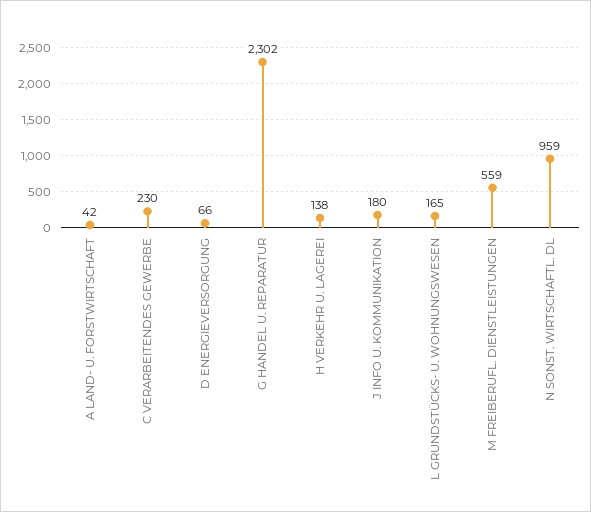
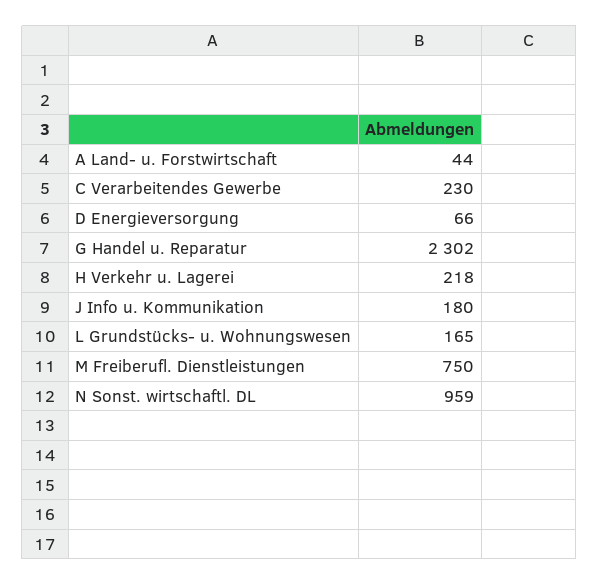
A LAND- U. FORSTWIRTSCHAFT: 42 -> 44
H VERKEHR U. LAGEREI: 138 -> 218
M FREIBERUFL. DIENSTLEISTUNGEN: 559 -> 750

